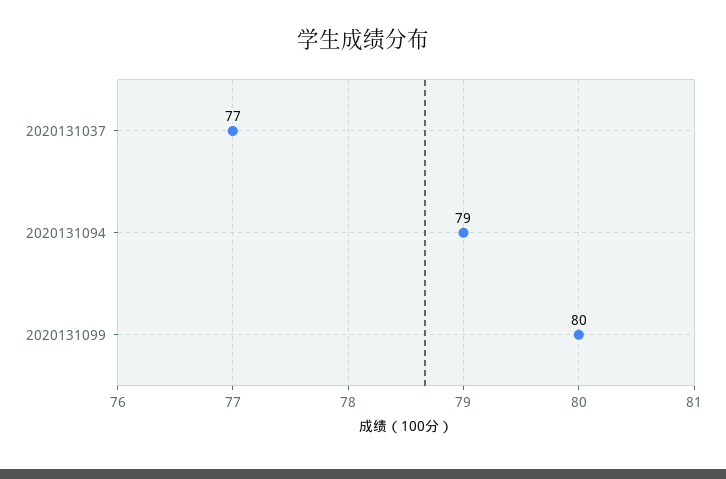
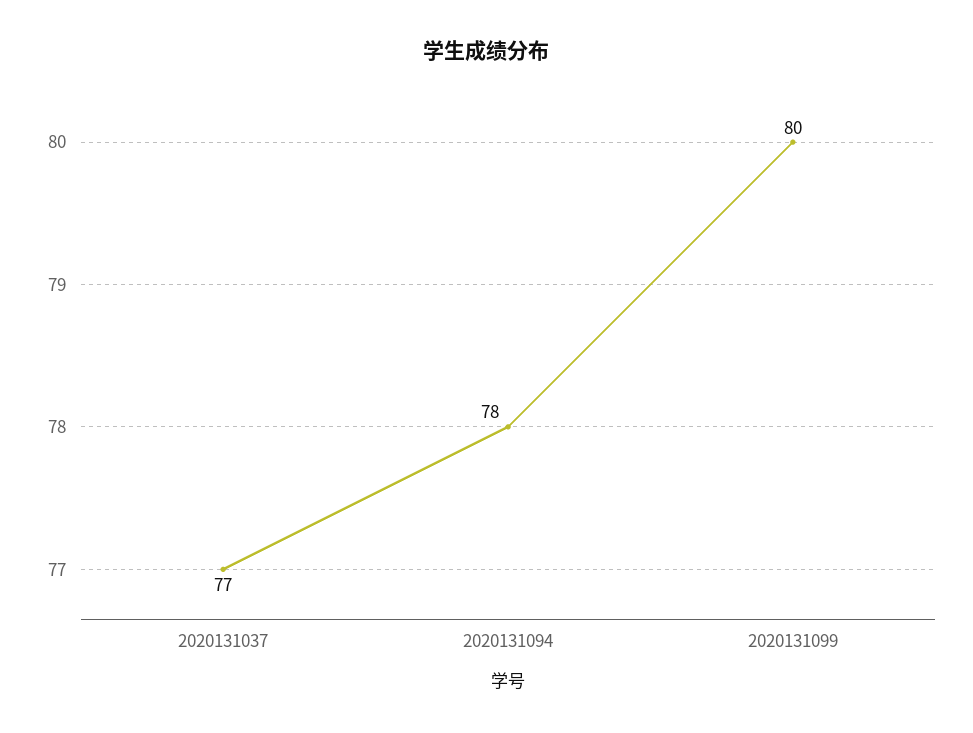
2020131094: 79 -> 78

